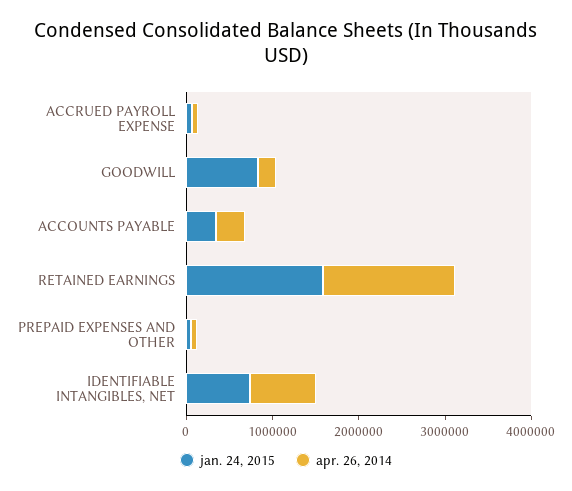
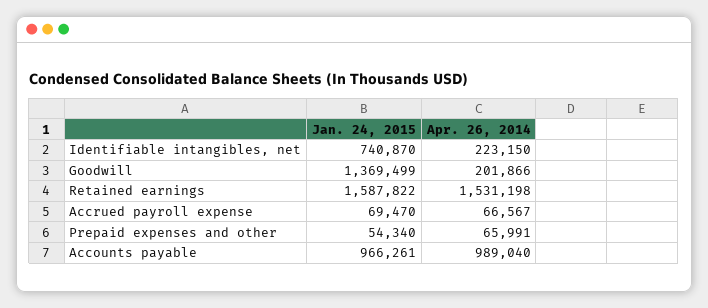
jan. 24, 2015, GOODWILL: 800000 -> 1369499
jan. 24, 2015, ACCOUNTS PAYABLE: 400000 -> 966261
apr. 26, 2014, ACCOUNTS PAYABLE: 400000 -> 989040
apr. 26, 2014, IDENTIFIABLE INTANGIBLES, NET: 800000 -> 223150

